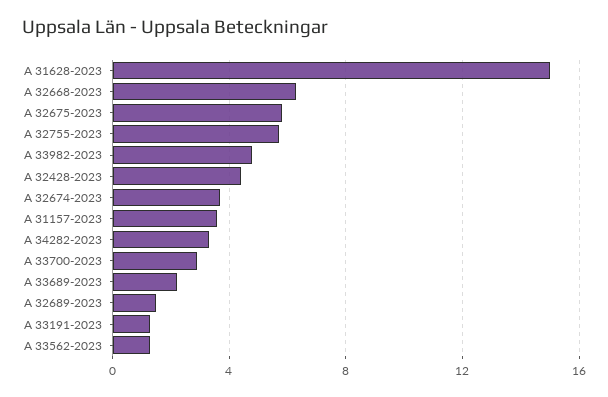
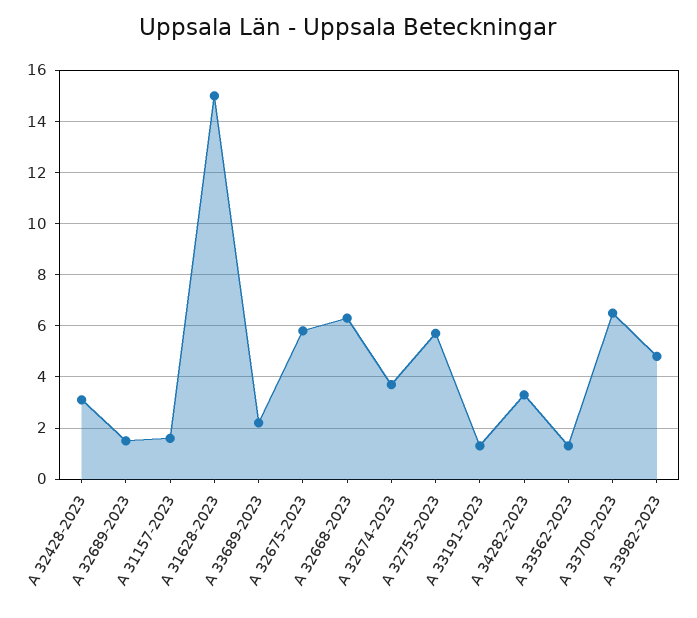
A 32428-2023: 4.5 -> 3
A 31157-2023: 3.5 -> 1.5
A 33700-2023: 3 -> 6.5

